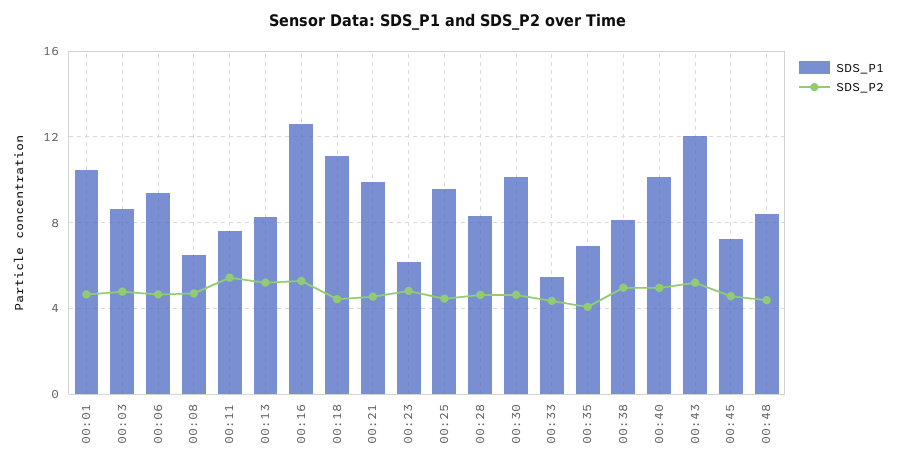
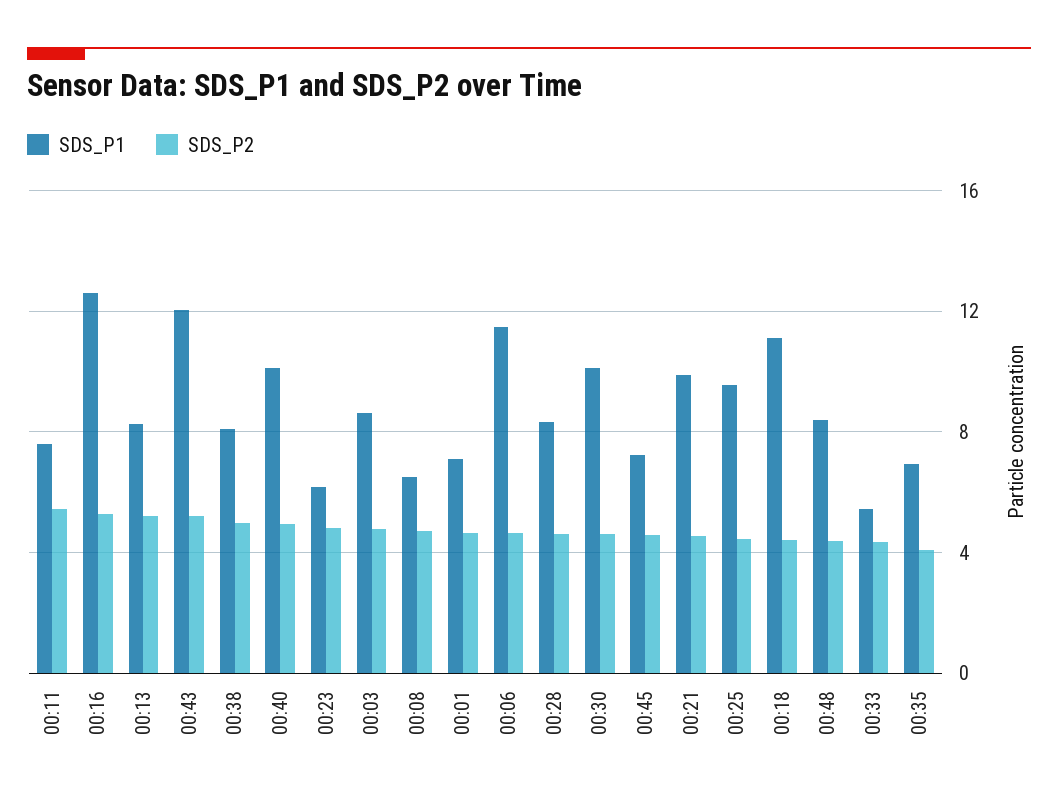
SDS_P1, 00:01: 10.5 -> 7
SDS_P1, 00:06: 9.5 -> 11.5

